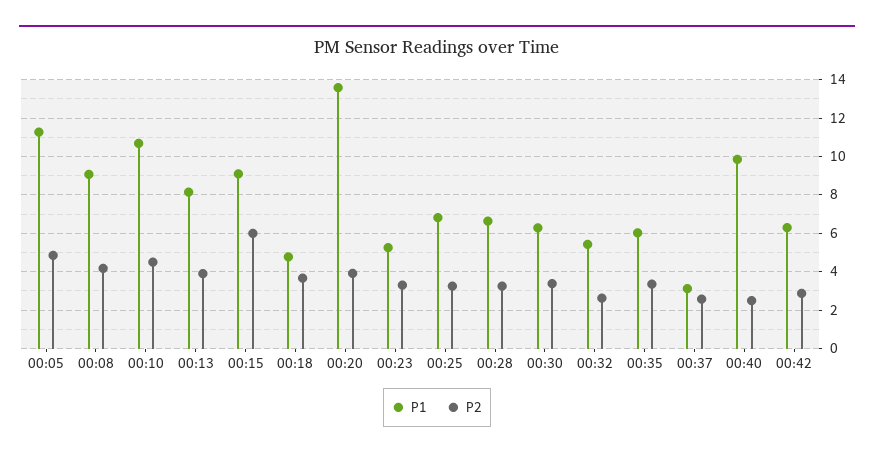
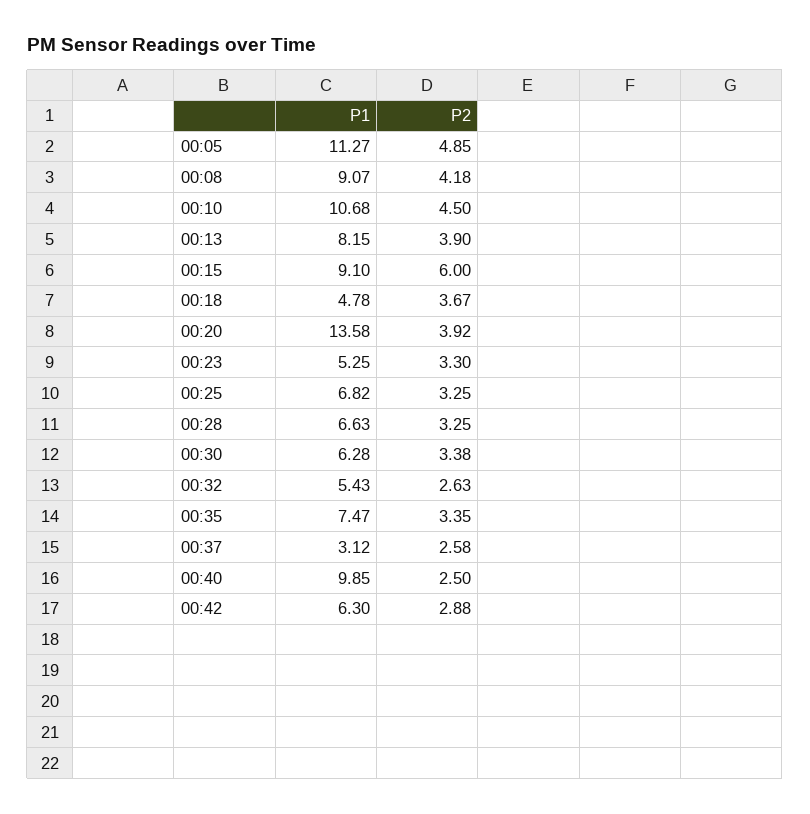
P1, 00:35: 6 -> 7.47

